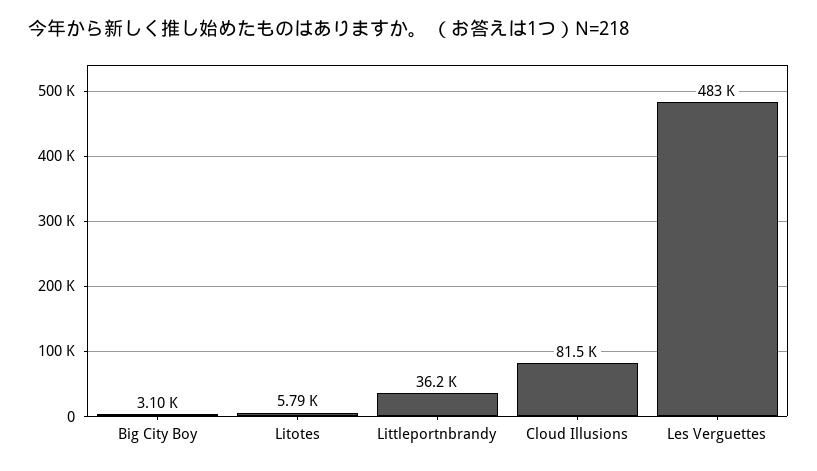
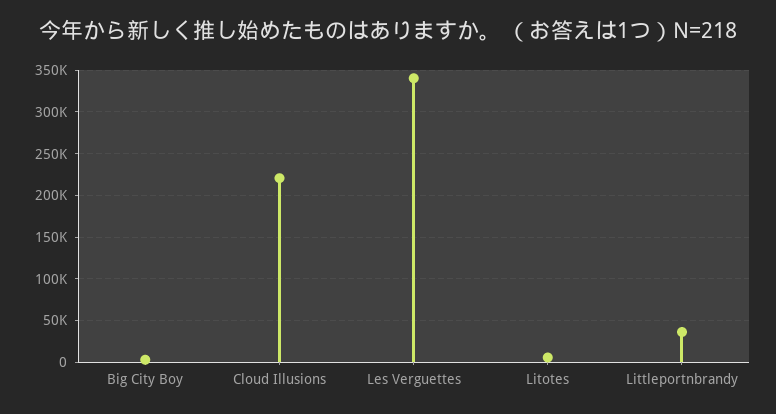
Cloud Illusions: 81500 -> 220000
Les Verguettes: 483000 -> 340000

